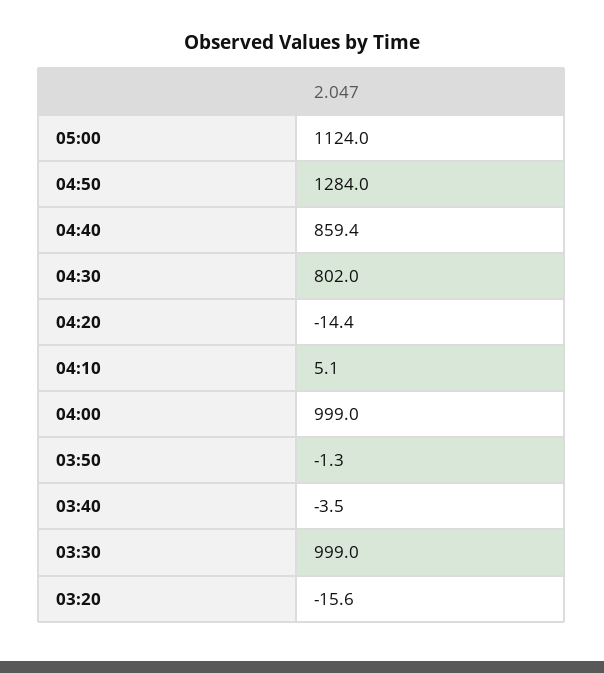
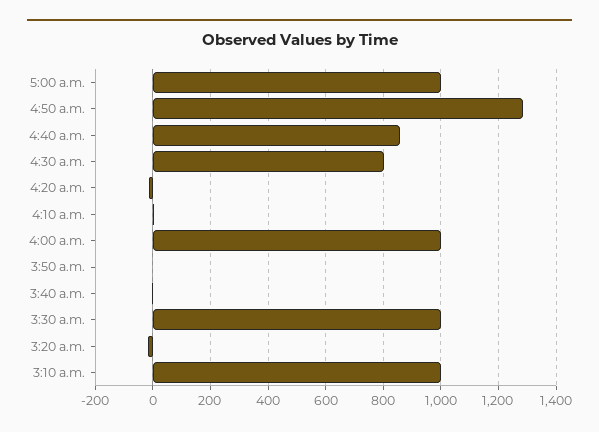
05:00: 1124 -> 1000
3:10 a.m.: none -> 1000

